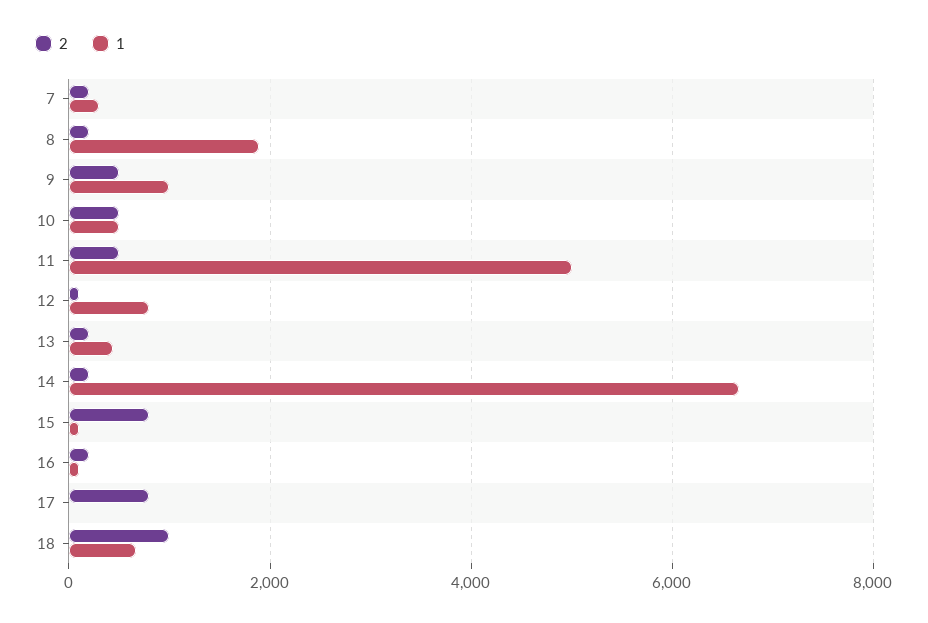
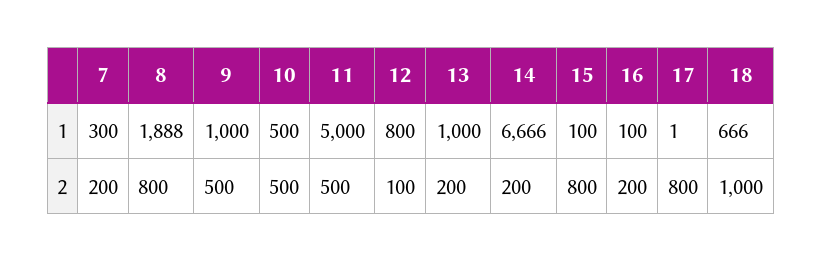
2, 8: 200 -> 800
1, 13: 400 -> 1000

